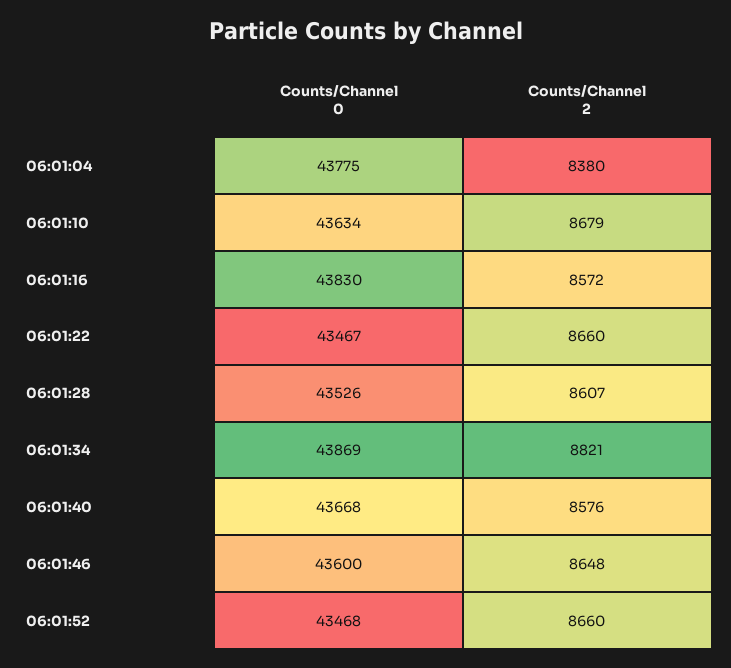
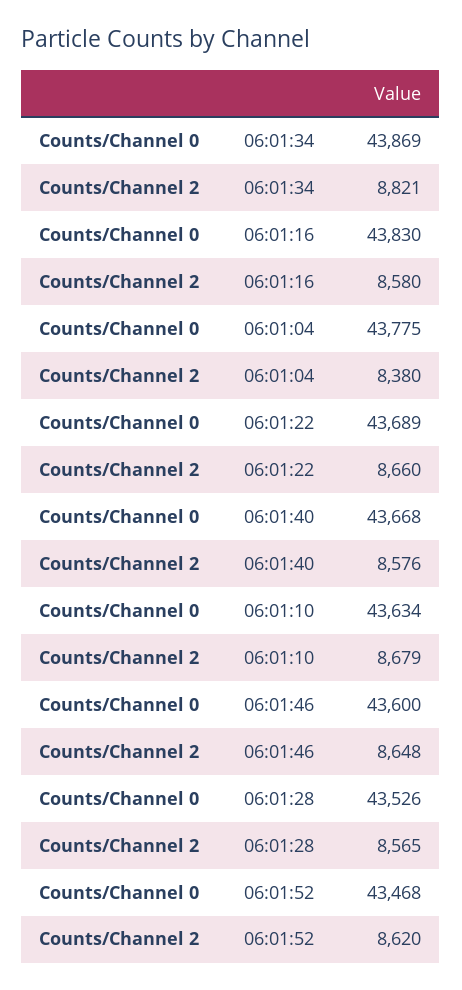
Counts/Channel 2, 06:01:16: 8572 -> 8580
Counts/Channel 0, 06:01:22: 43467 -> 43689
Counts/Channel 2, 06:01:28: 8607 -> 8565
Counts/Channel 2, 06:01:52: 8660 -> 8620

